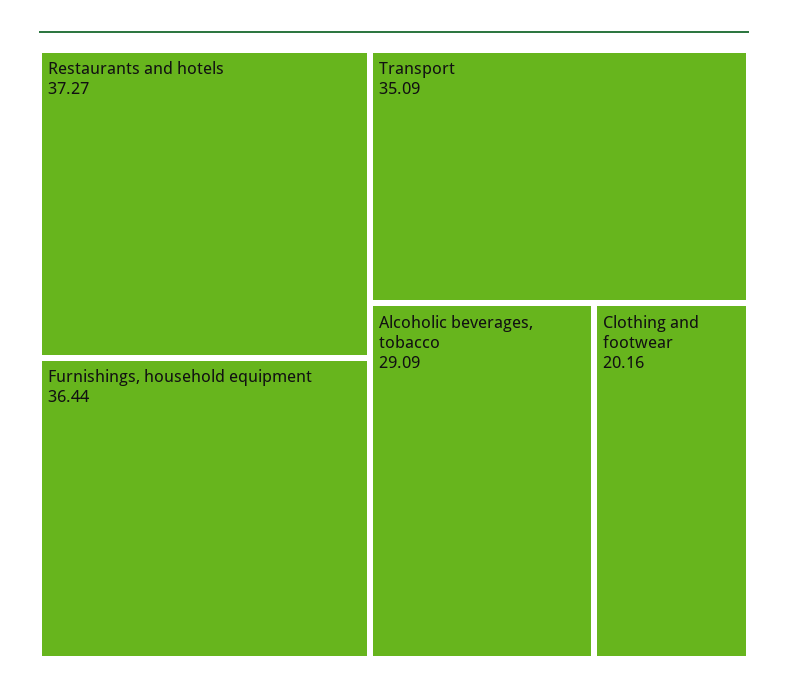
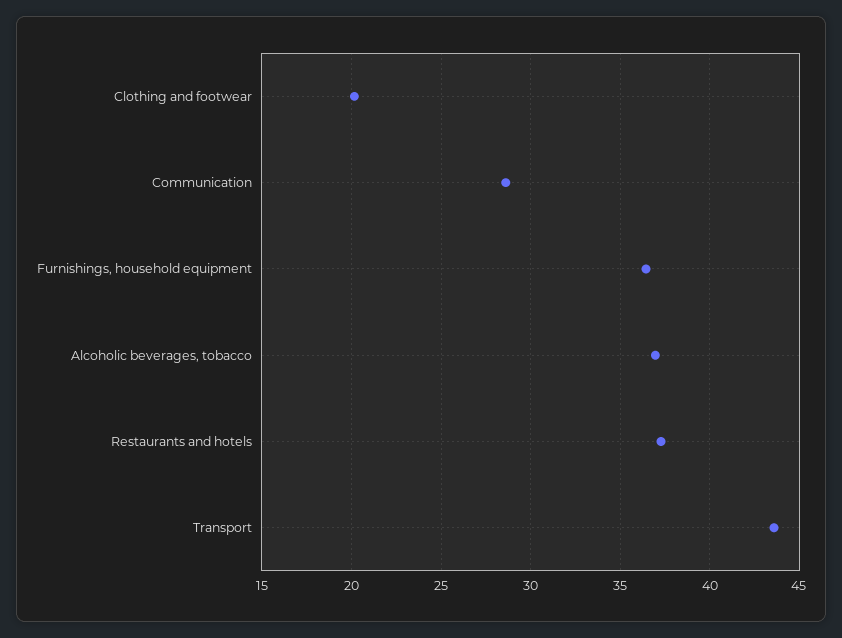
Transport: 35.09 -> 43.5
Alcoholic beverages, tobacco: 29.09 -> 37
Communication: none -> 28.5

